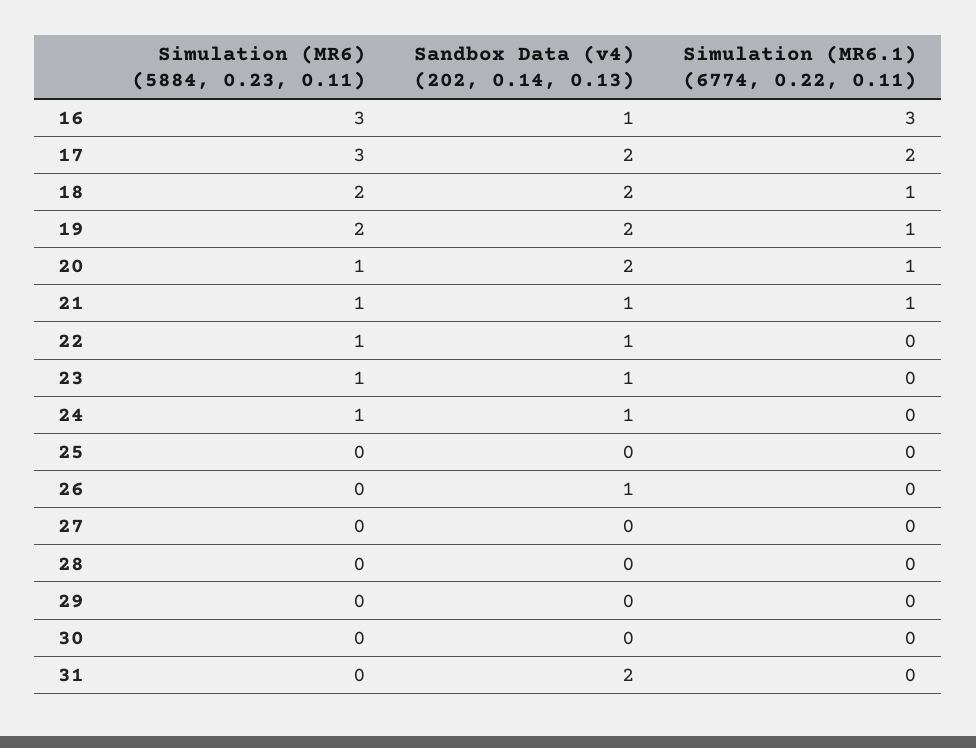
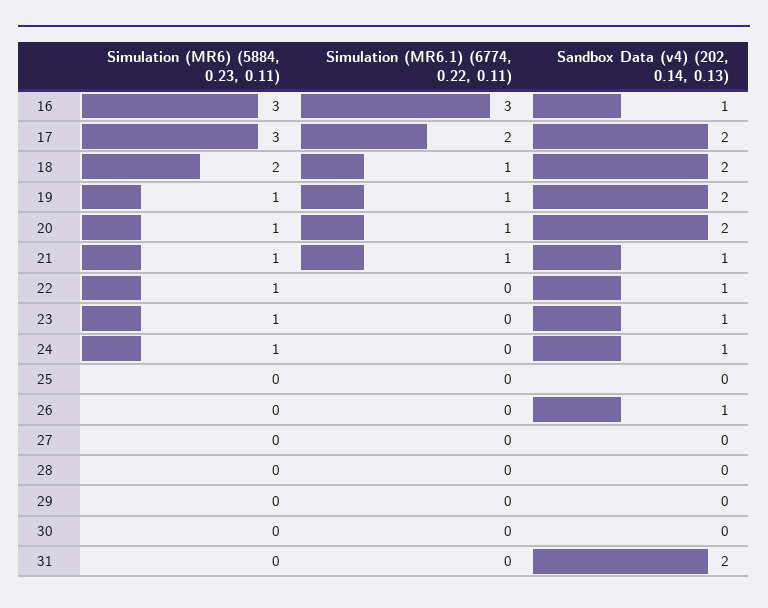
Simulation (MR6) (5884, 0.23, 0.11), 19: 2 -> 1

